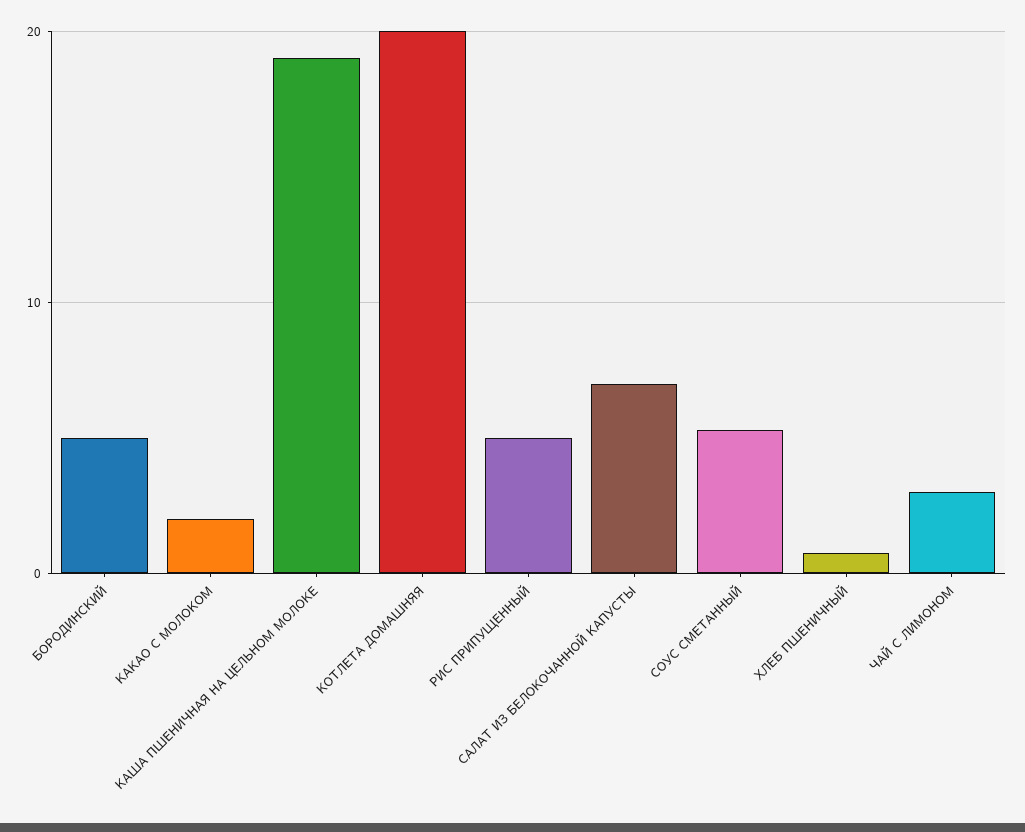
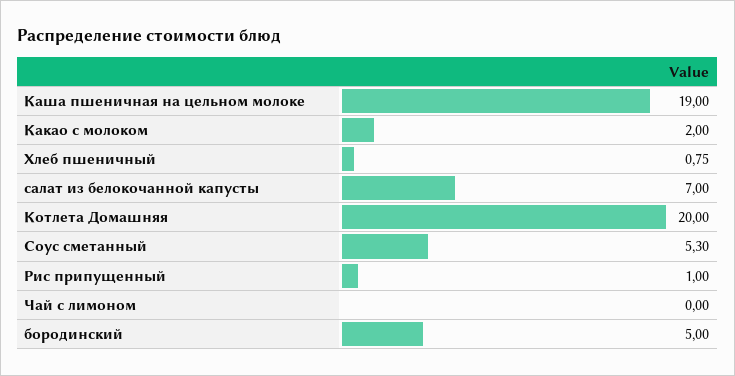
РИС ПРИПУЩЕННЫЙ: 5 -> 1
ЧАЙ С ЛИМОНОМ: 3 -> 0

